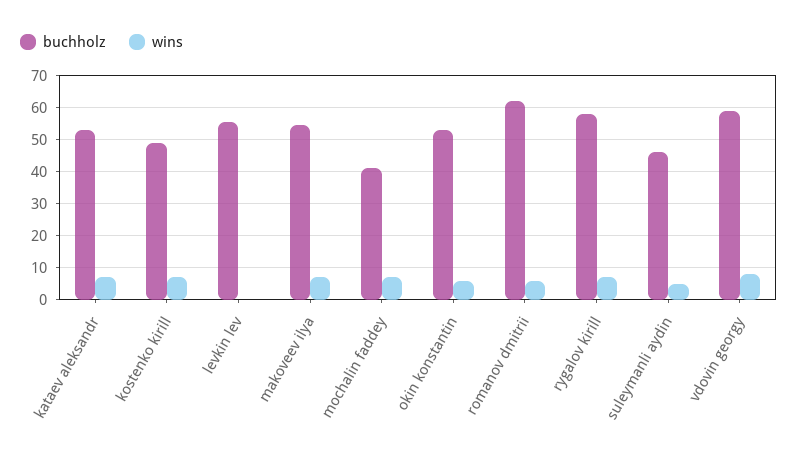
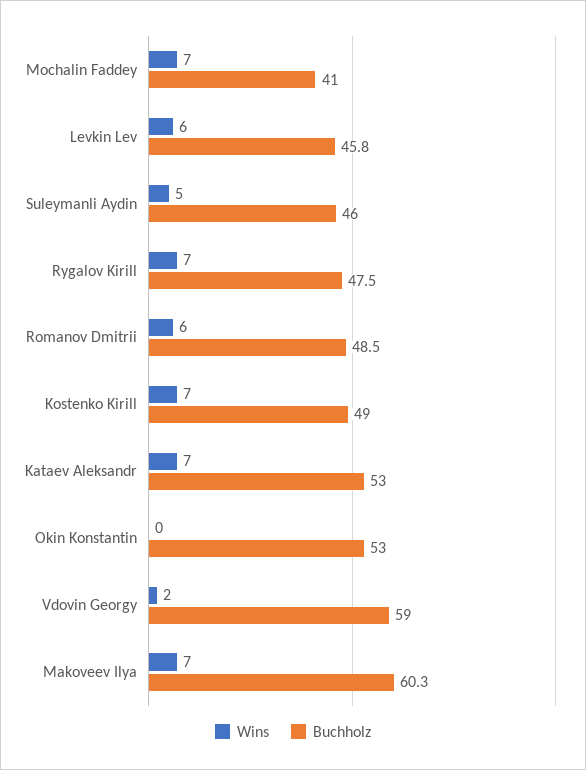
buchholz, levkin lev: 56 -> 45.8
wins, levkin lev: 0 -> 6
buchholz, makoveev ilya: 54 -> 60.3
wins, okin konstantin: 6 -> 0
buchholz, romanov dmitrii: 62 -> 48.5
buchholz, rygalov kirill: 58 -> 47.5
wins, vdovin georgy: 8 -> 2

